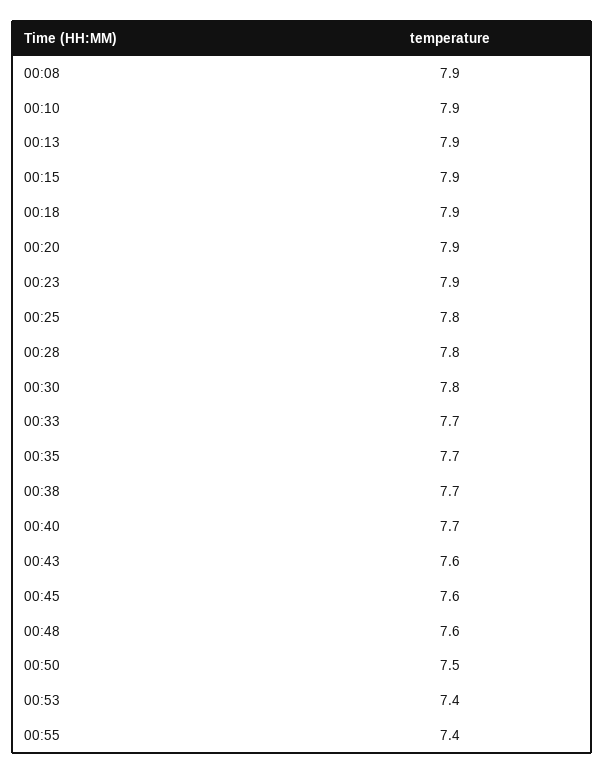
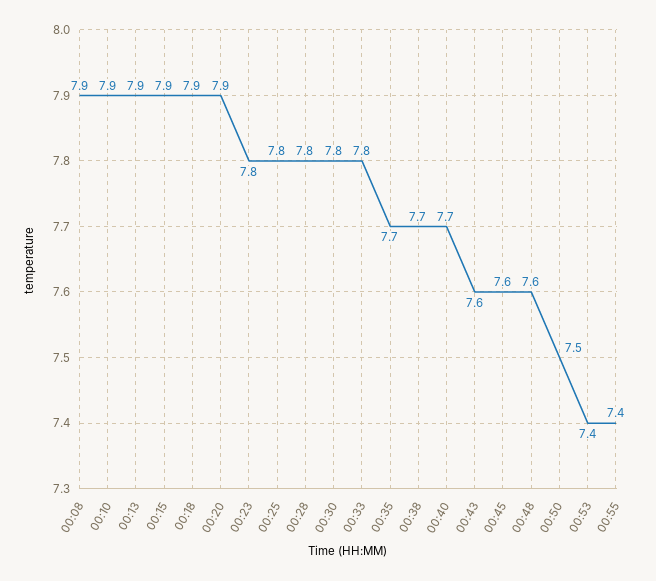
00:23: 7.9 -> 7.8
00:33: 7.7 -> 7.8

